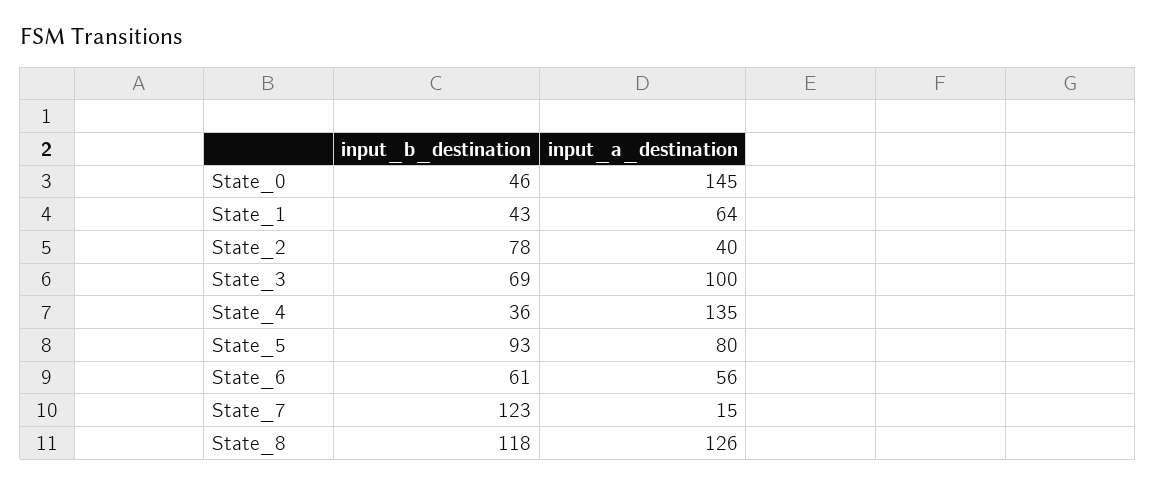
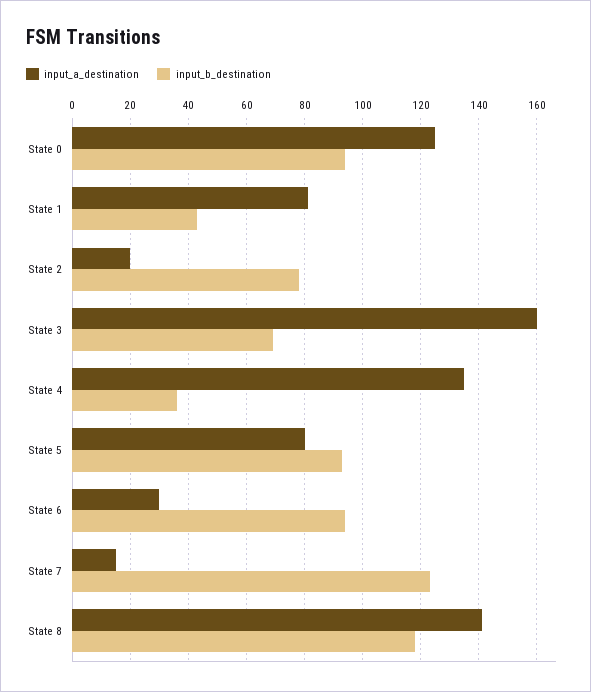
input_b_destination, State_0: 46 -> 95
input_a_destination, State_0: 145 -> 125
input_a_destination, State_1: 64 -> 80
input_a_destination, State_2: 40 -> 20
input_a_destination, State_3: 100 -> 160
input_b_destination, State_6: 61 -> 95
input_a_destination, State_6: 56 -> 30
input_a_destination, State_8: 126 -> 140

